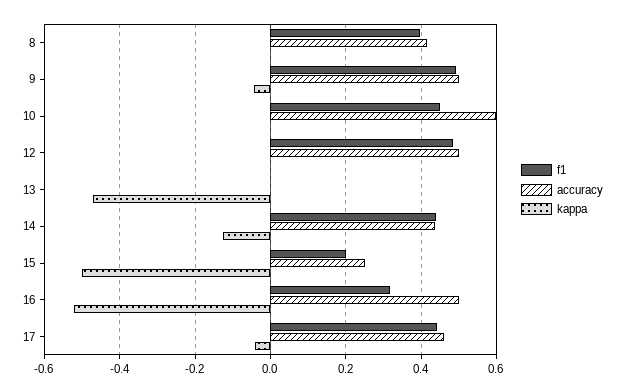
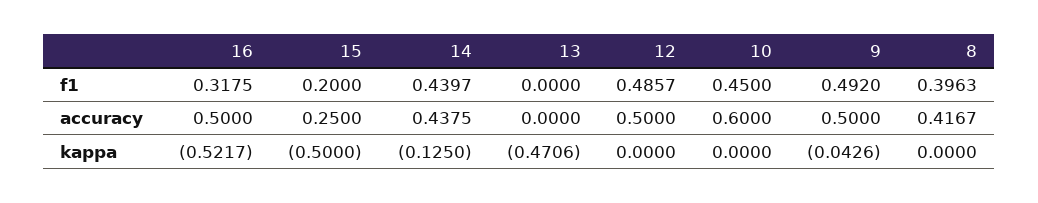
f1, 17: 0.44 -> none
accuracy, 17: 0.46 -> none
kappa, 17: -0.04 -> none

